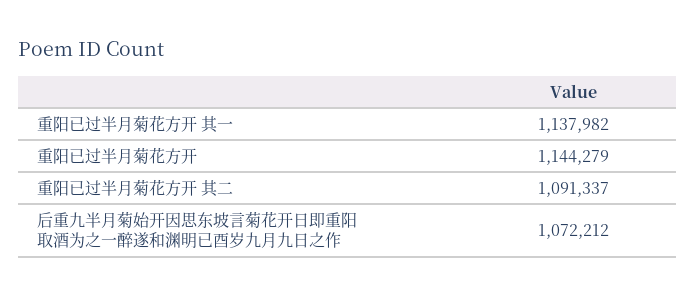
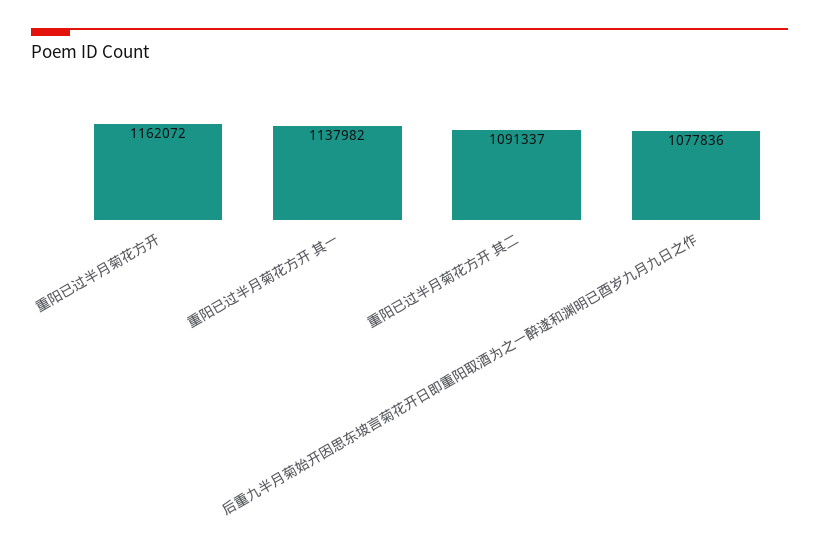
重阳已过半月菊花方开: 1144279 -> 1162072
后重九半月菊始开因思东坡言菊花开日即重阳取酒为之一醉遂和渊明已酉岁九月九日之作: 1072212 -> 1077836

